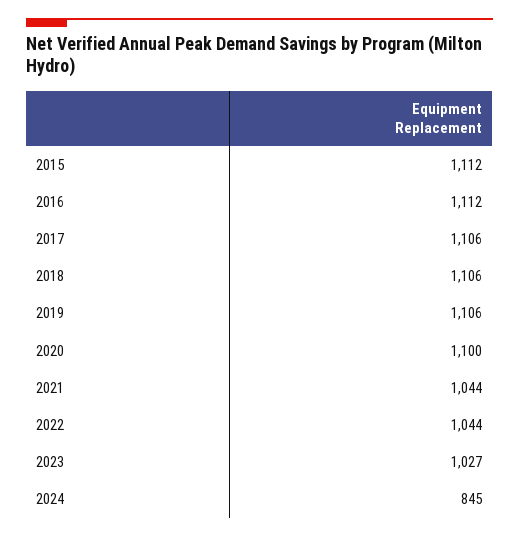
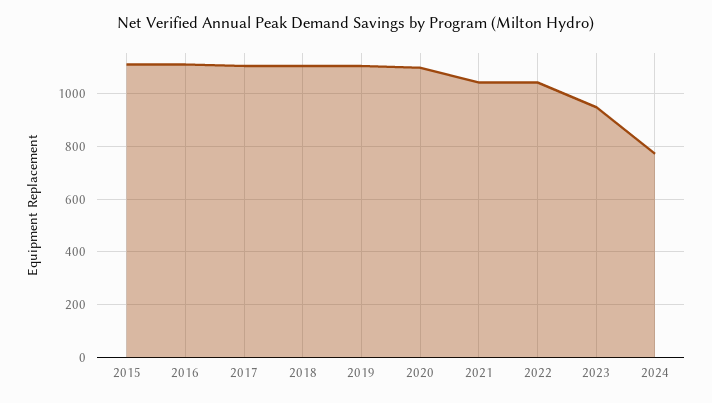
2023: 1027 -> 950
2024: 845 -> 775

